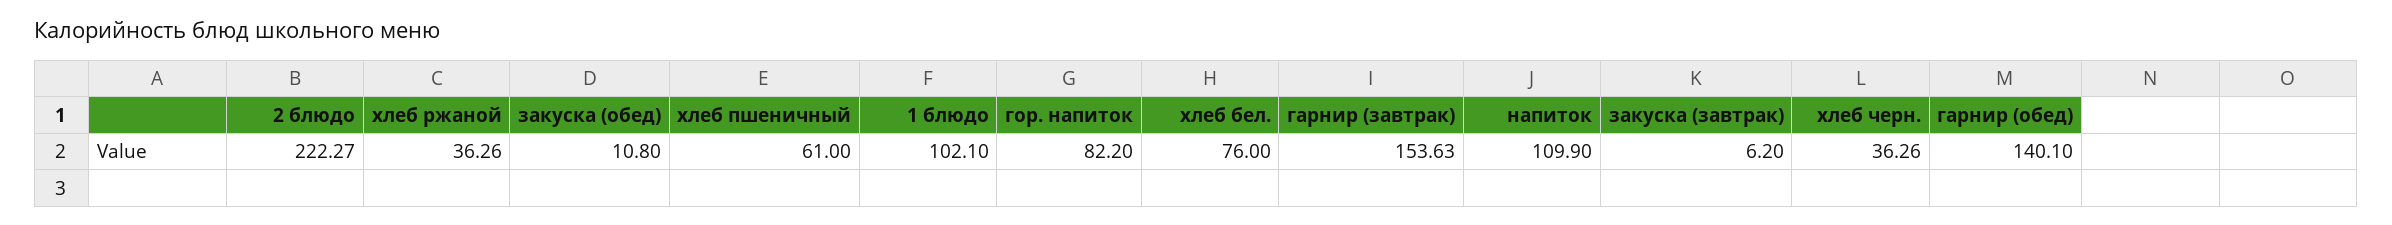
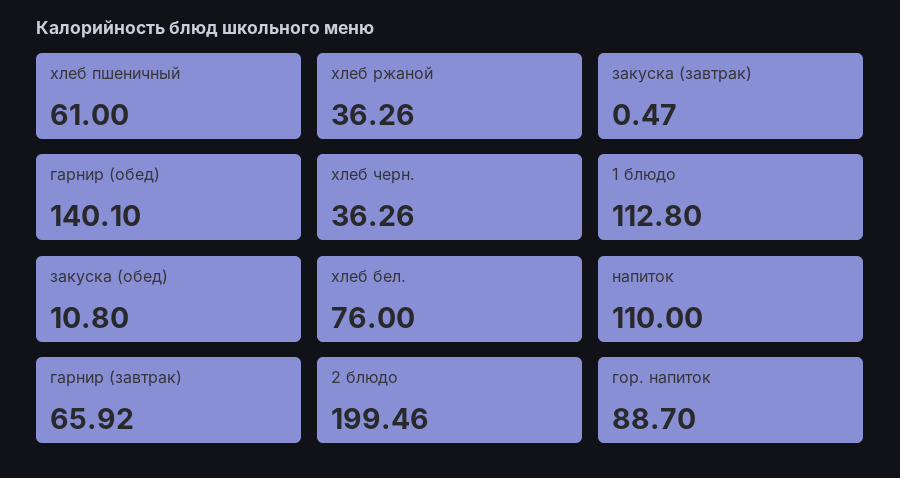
2 блюдо: 222.27 -> 199.46
1 блюдо: 102.1 -> 112.8
гор. напиток: 82.2 -> 88.7
гарнир (завтрак): 153.63 -> 65.92
напиток: 109.9 -> 110
закуска (завтрак): 6.2 -> 0.47

